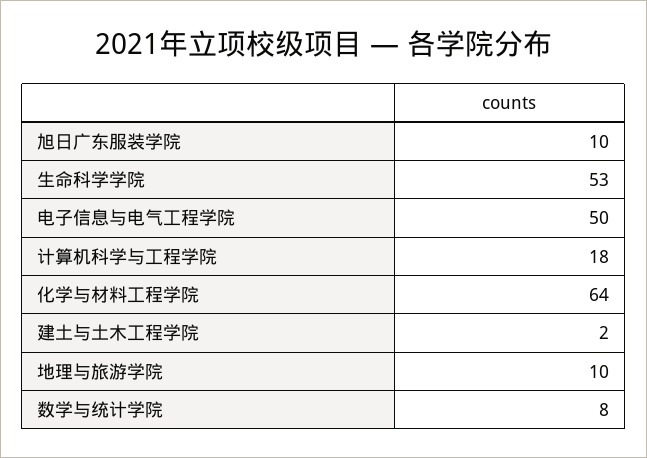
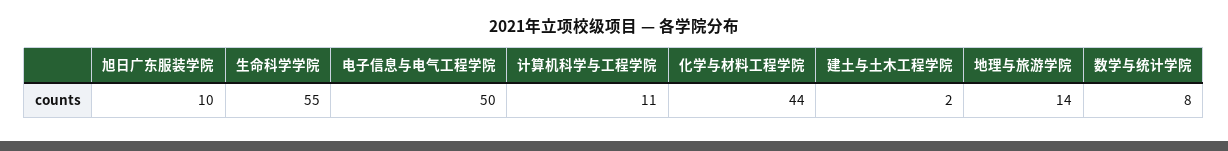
生命科学学院: 53 -> 55
计算机科学与工程学院: 18 -> 11
化学与材料工程学院: 64 -> 44
地理与旅游学院: 10 -> 14

